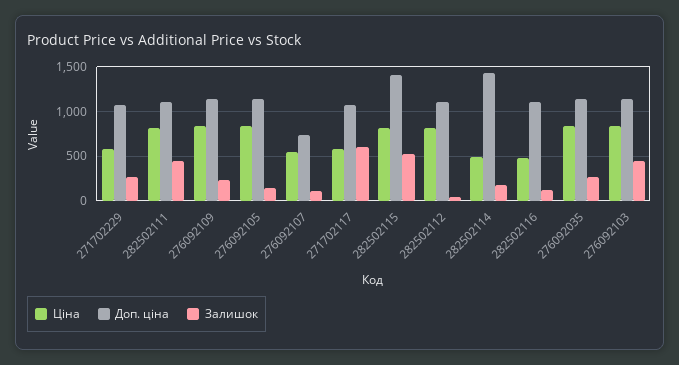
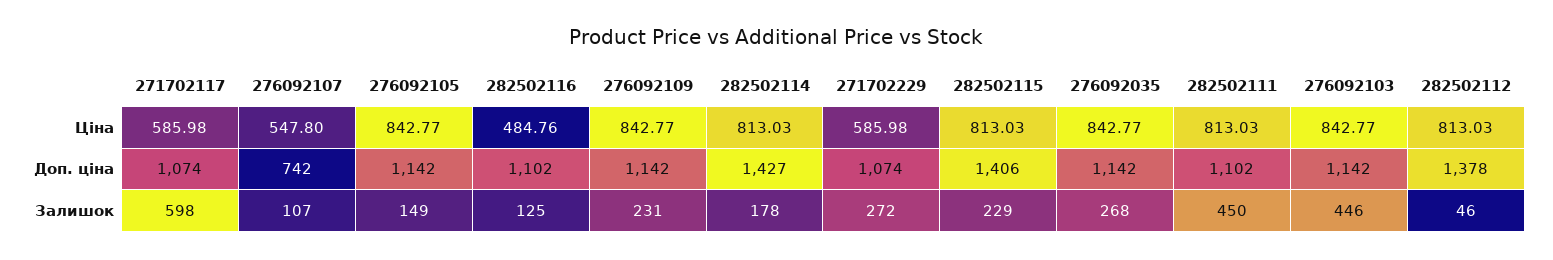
Залишок, 282502115: 500 -> 229
Доп. ціна, 282502112: 1100 -> 1378
Ціна, 282502114: 500 -> 813.03

